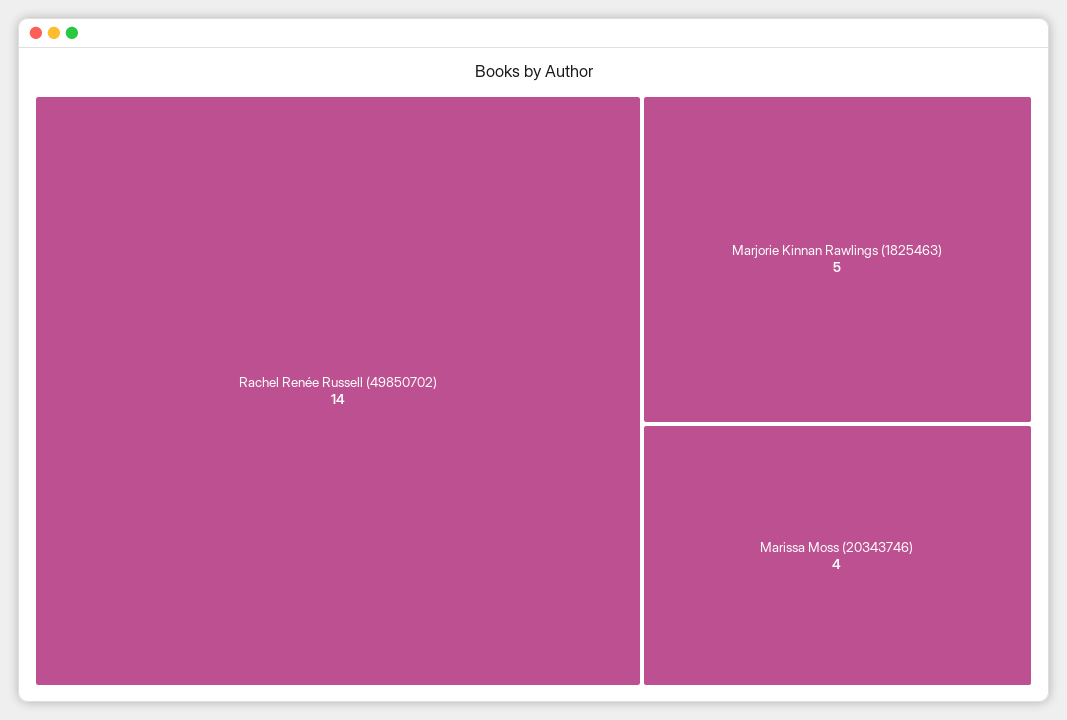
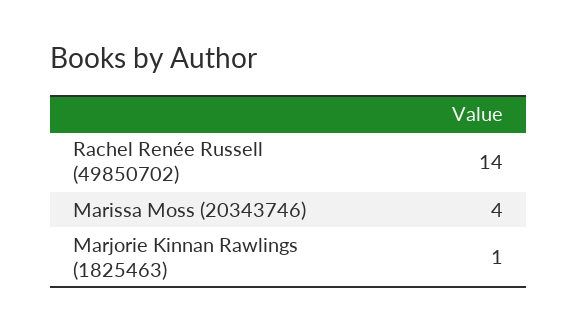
Marjorie Kinnan Rawlings (1825463): 5 -> 1

